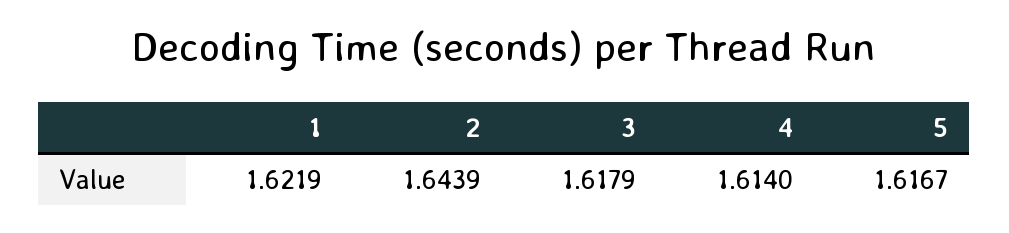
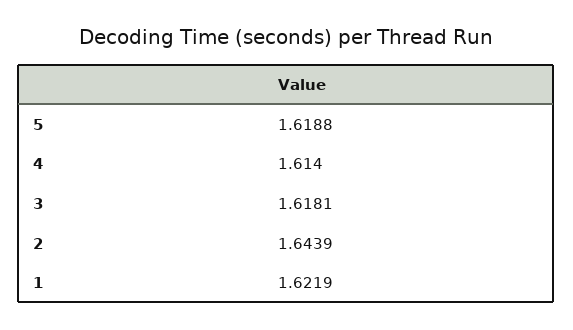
3: 1.6179 -> 1.6181
5: 1.6167 -> 1.6188

